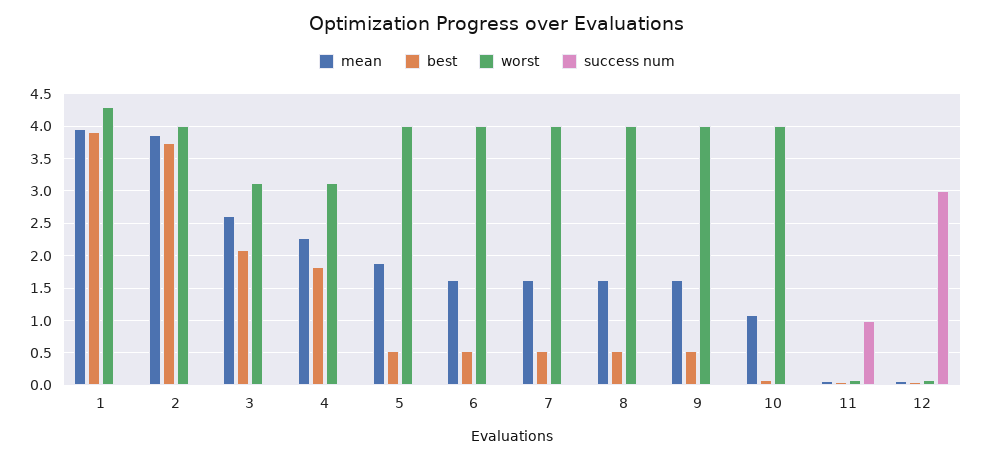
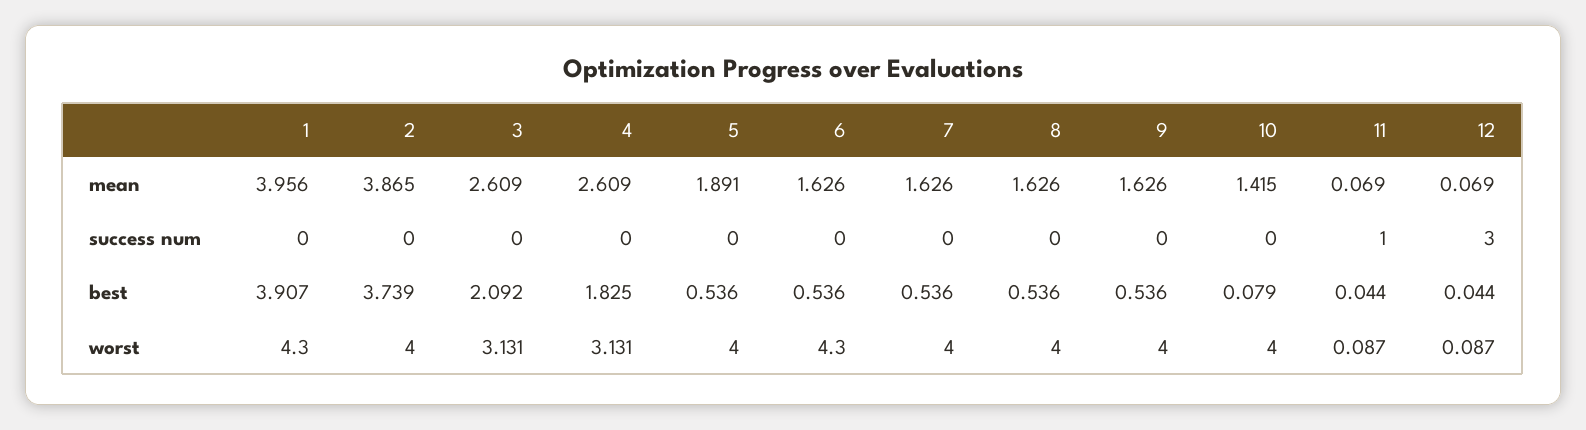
mean, 4: 2.3 -> 2.609
worst, 6: 4 -> 4.3
mean, 10: 1.1 -> 1.415

